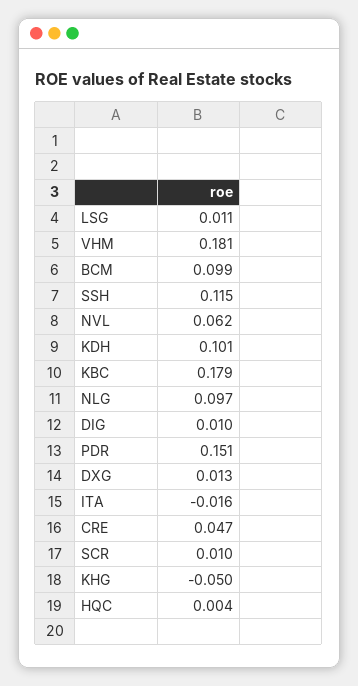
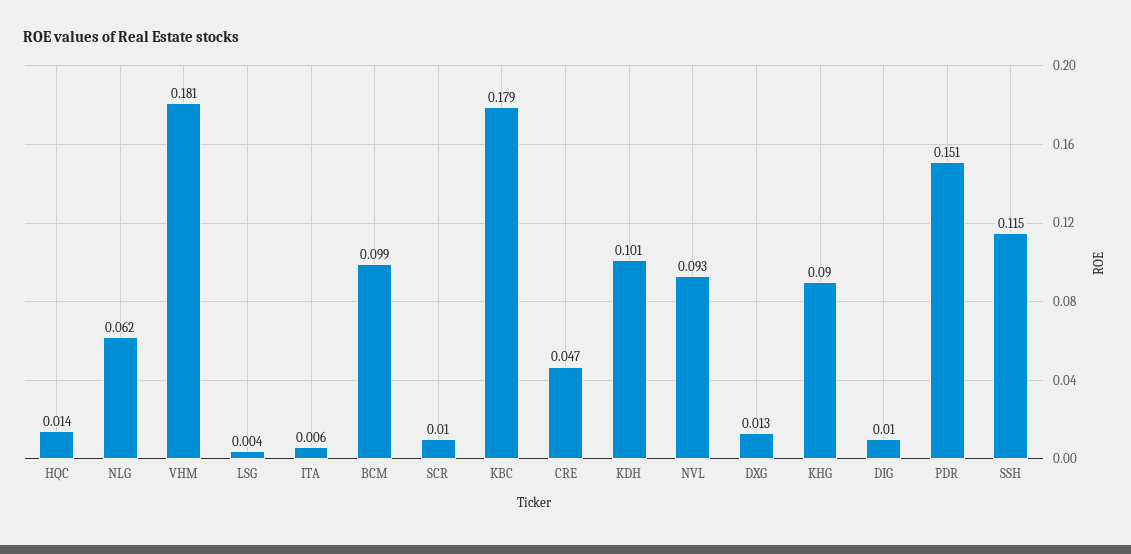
LSG: 0.011 -> 0.004
NVL: 0.062 -> 0.093
NLG: 0.097 -> 0.062
ITA: -0.016 -> 0.006
KHG: -0.05 -> 0.09
HQC: 0.004 -> 0.014

